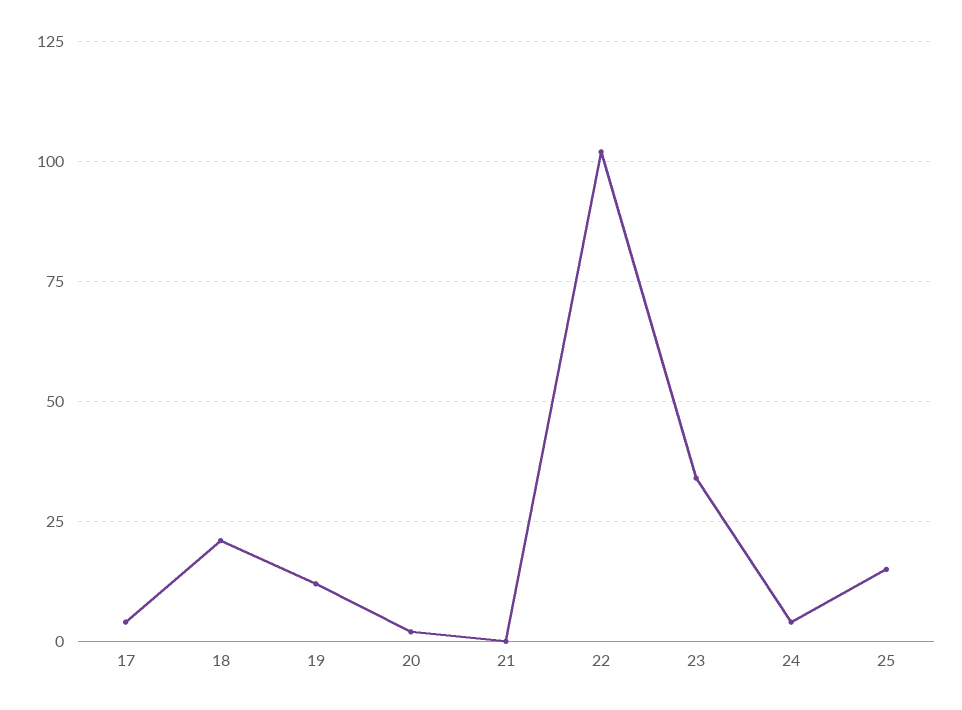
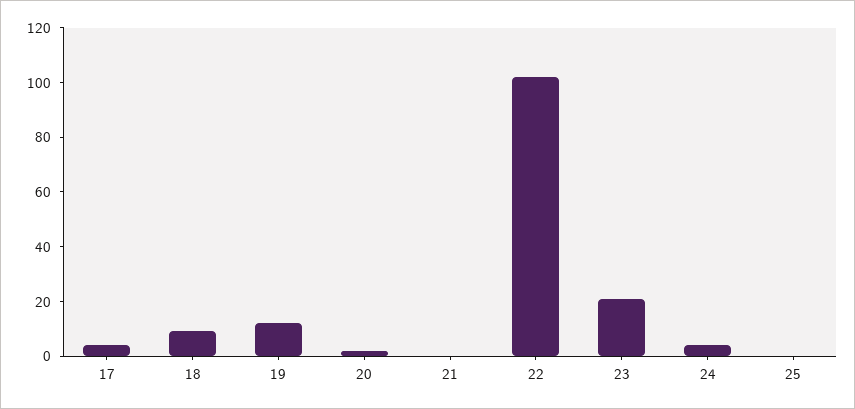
18: 20 -> 10
23: 35 -> 20
25: 15 -> 0

